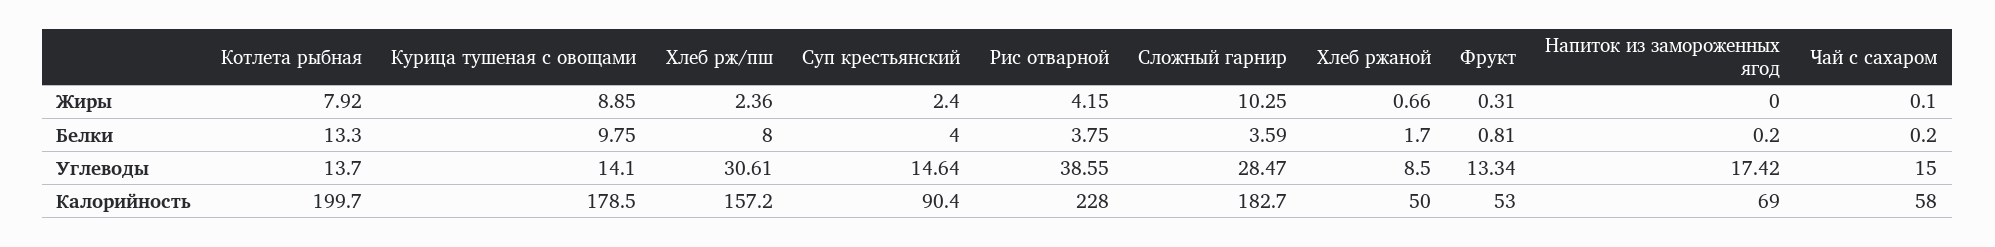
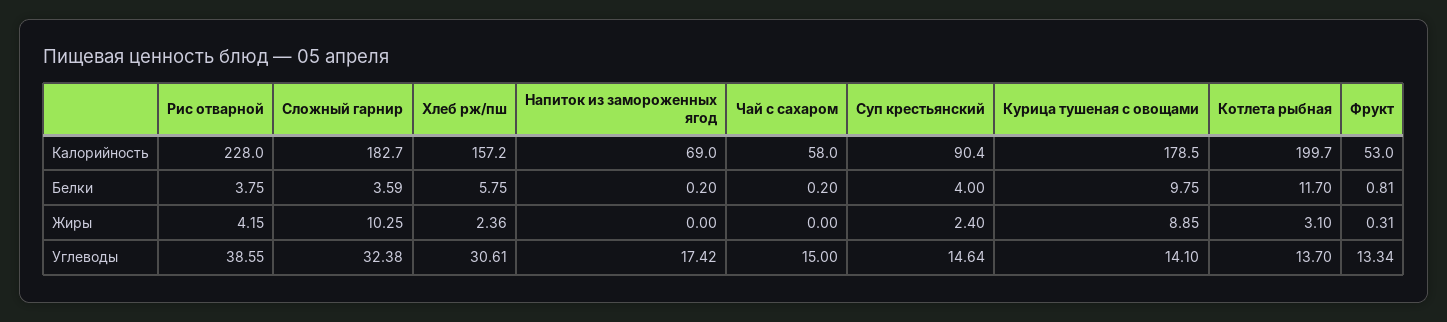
Котлета рыбная, Жиры: 7.92 -> 3.1
Хлеб ржаной, Жиры: 0.66 -> none
Чай с сахаром, Жиры: 0.1 -> 0
Котлета рыбная, Белки: 13.3 -> 11.7
Хлеб рж/пш, Белки: 8 -> 5.75
Хлеб ржаной, Белки: 1.7 -> none
Сложный гарнир, Углеводы: 28.47 -> 32.38
Хлеб ржаной, Углеводы: 8.5 -> none
Хлеб ржаной, Калорийность: 50 -> none

